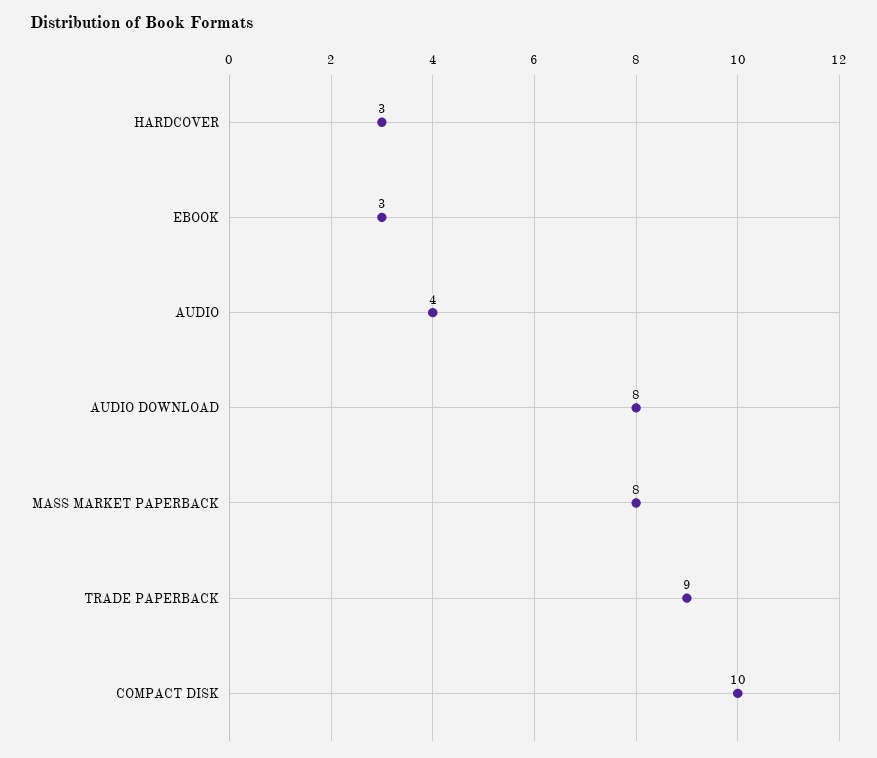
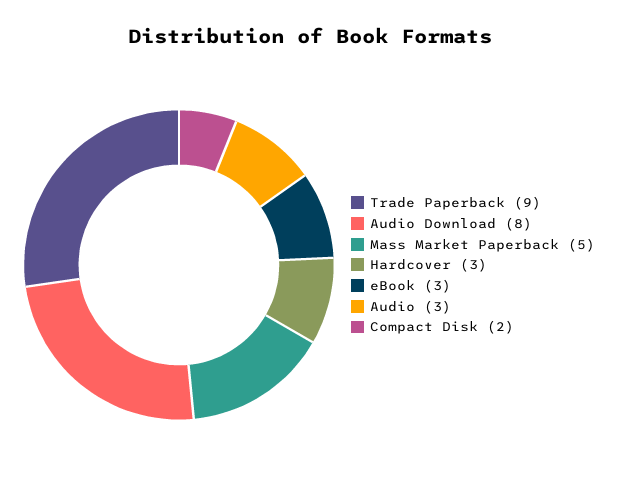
AUDIO: 4 -> 3
MASS MARKET PAPERBACK: 8 -> 5
COMPACT DISK: 10 -> 2

